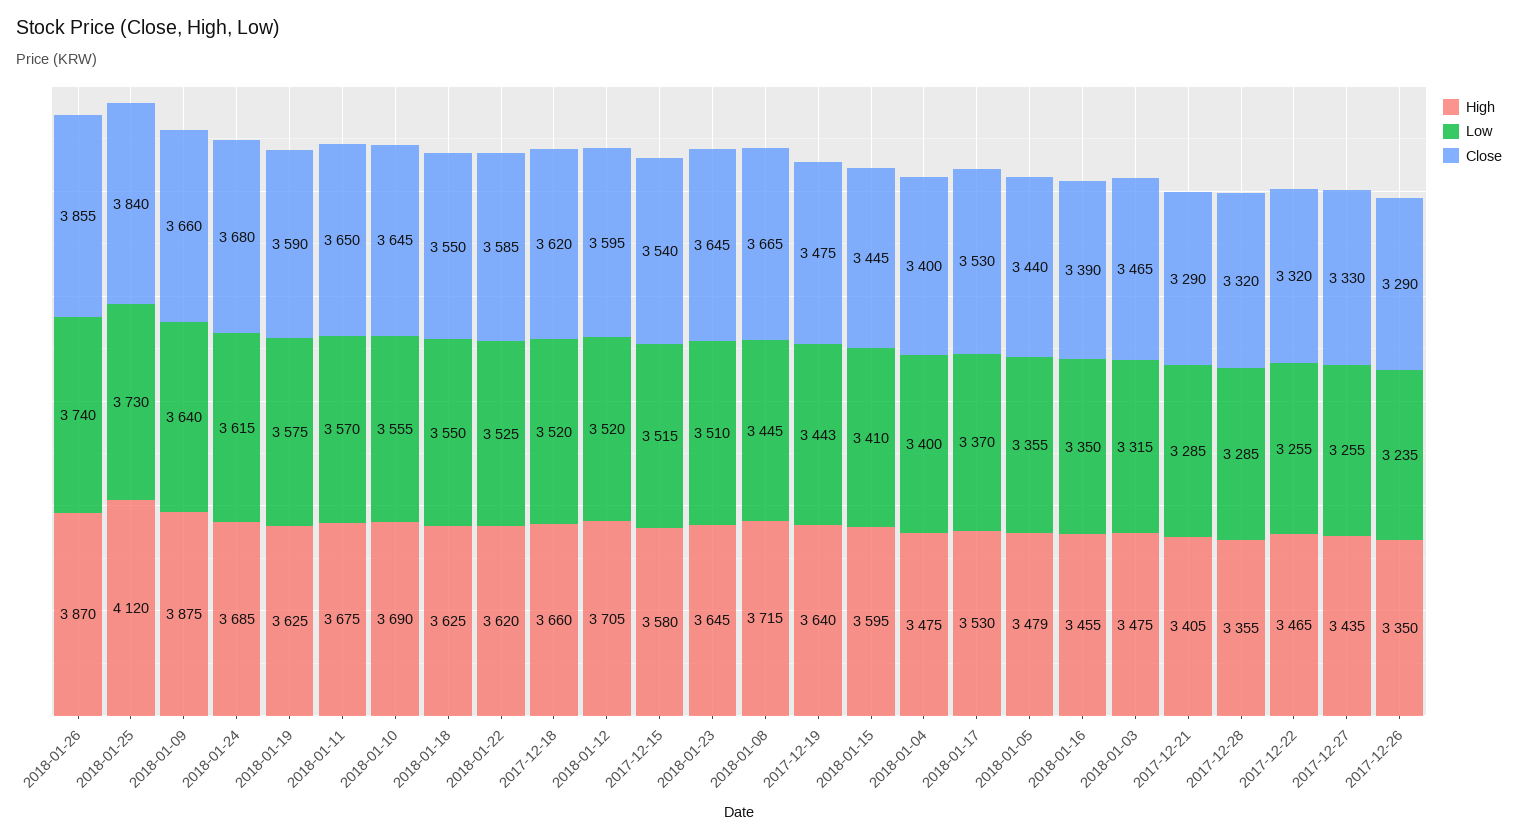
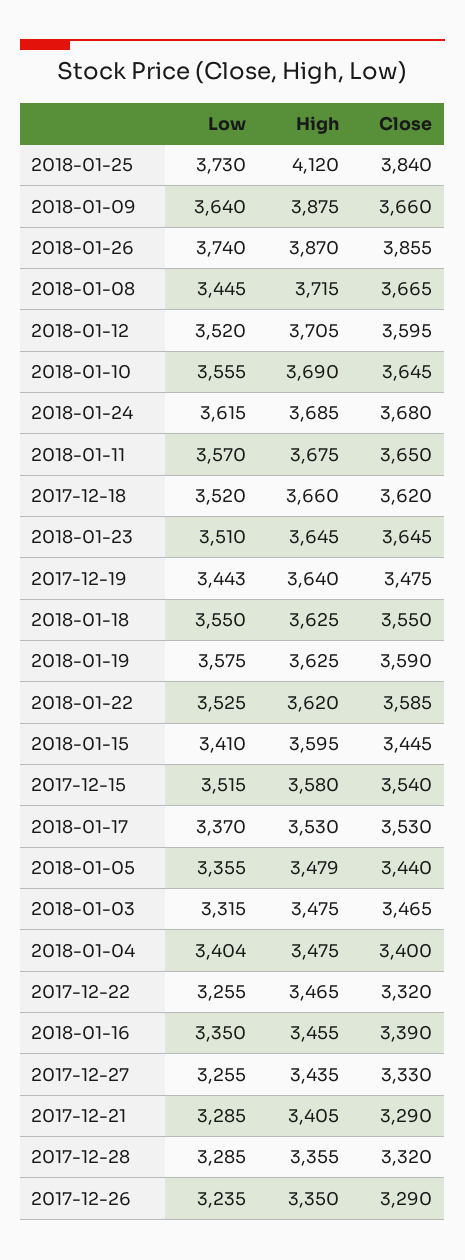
Low, 2018-01-04: 3400 -> 3404

